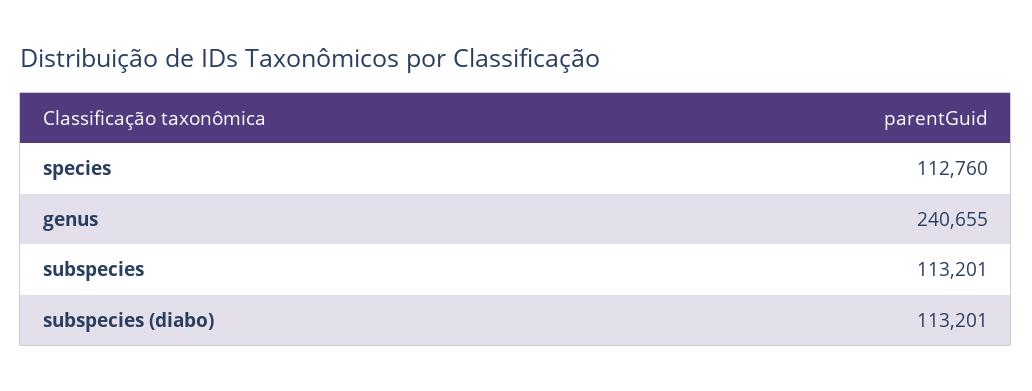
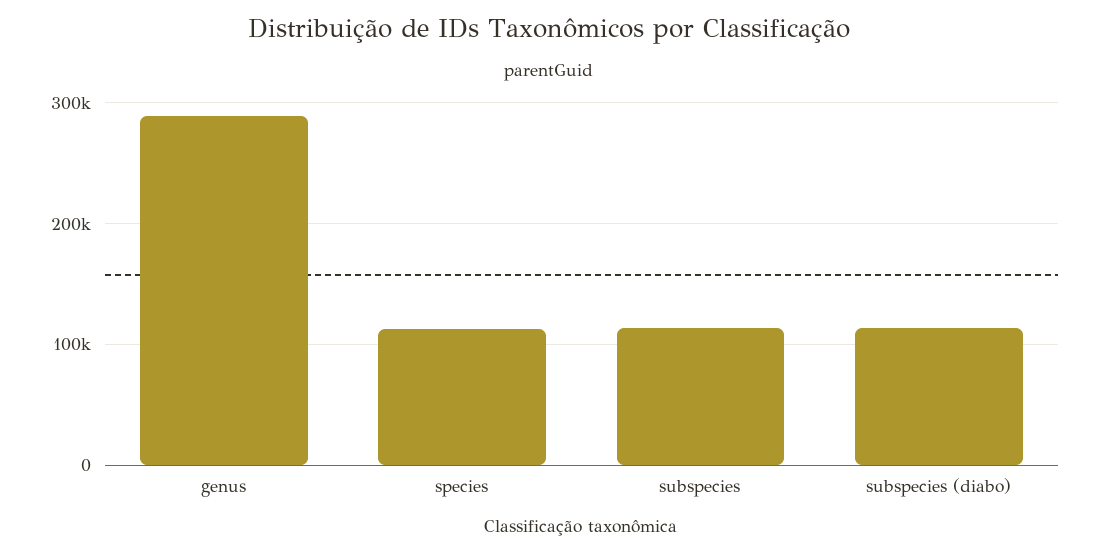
genus: 240655 -> 290000

